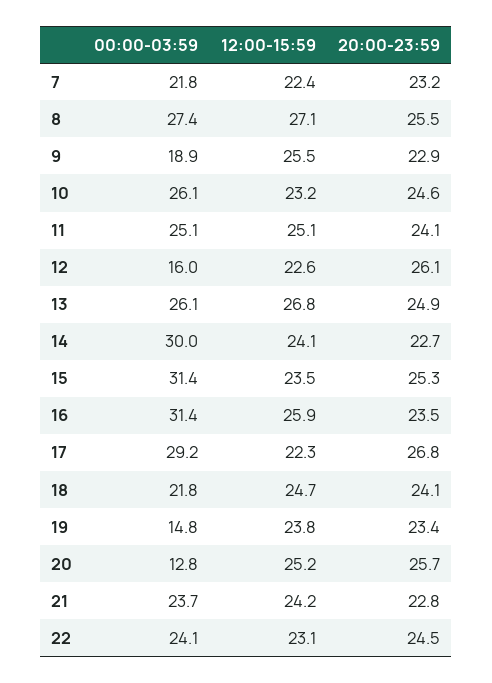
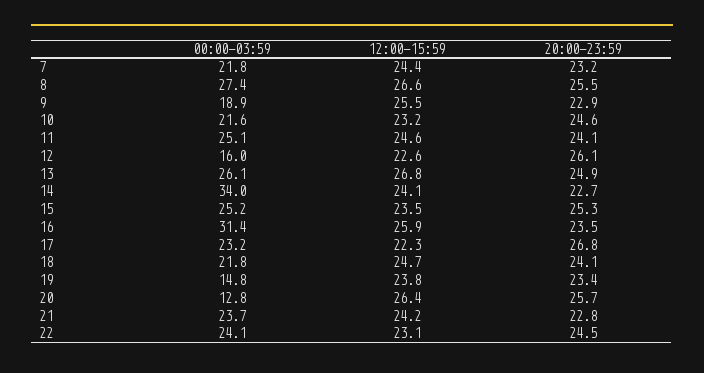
12:00-15:59, 7: 22.4 -> 24.4
12:00-15:59, 8: 27.1 -> 26.6
00:00-03:59, 10: 26.1 -> 21.6
12:00-15:59, 11: 25.1 -> 24.6
00:00-03:59, 14: 30 -> 34
00:00-03:59, 15: 31.4 -> 25.2
00:00-03:59, 17: 29.2 -> 23.2
12:00-15:59, 20: 25.2 -> 26.4

